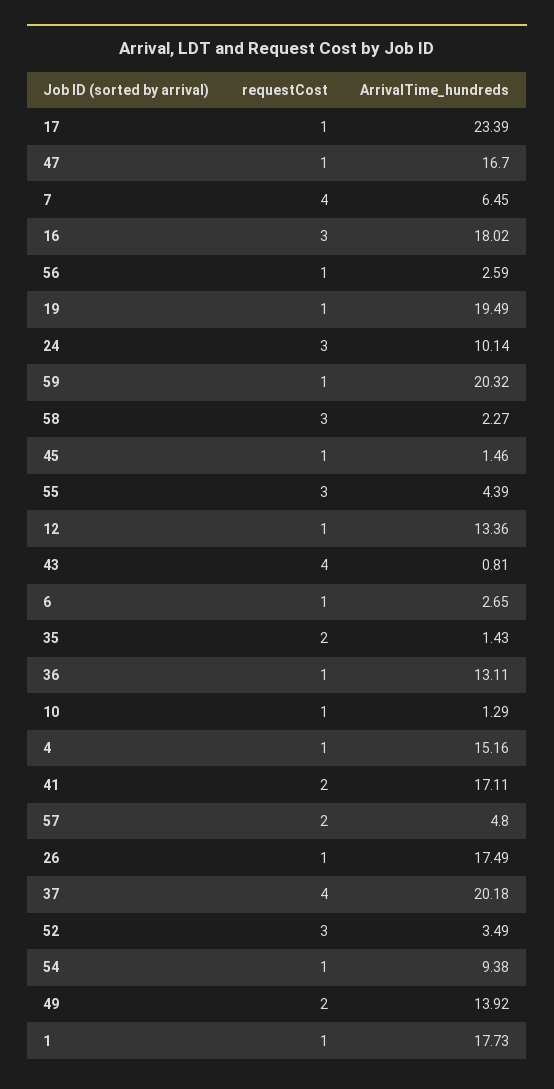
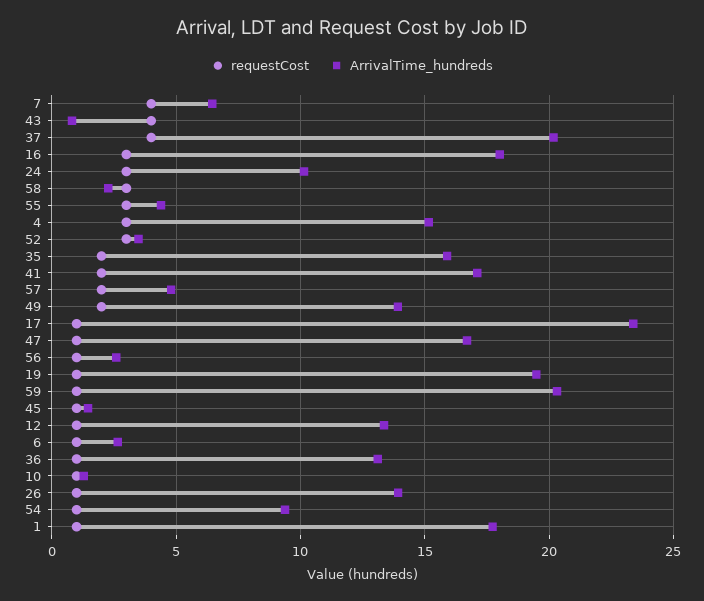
ArrivalTime_hundreds, 35: 1.43 -> 16
requestCost, 4: 1 -> 3
ArrivalTime_hundreds, 26: 17.49 -> 14

